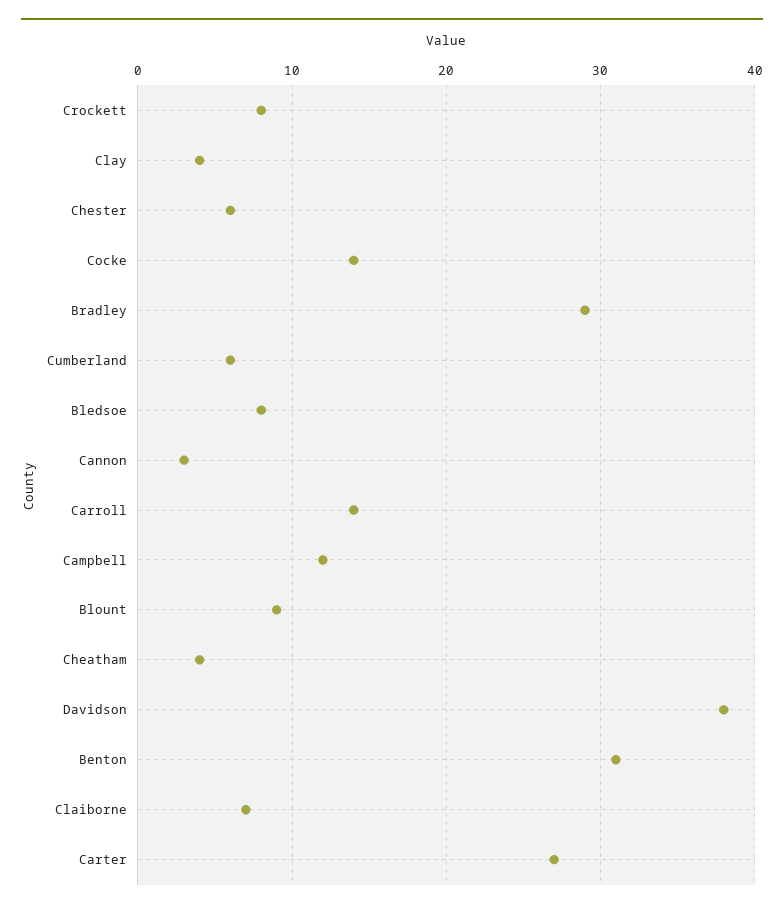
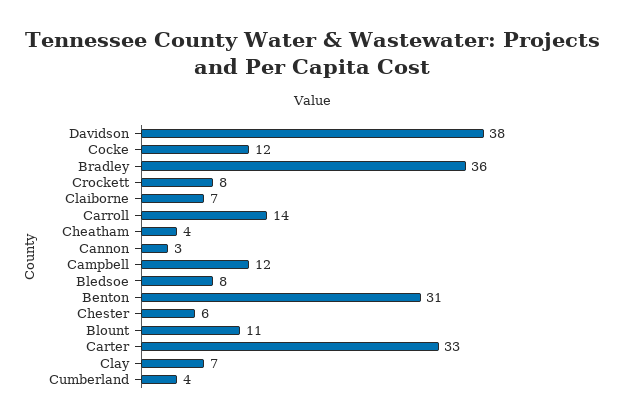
Clay: 4 -> 7
Cocke: 14 -> 12
Bradley: 29 -> 36
Cumberland: 6 -> 4
Blount: 9 -> 11
Carter: 27 -> 33

